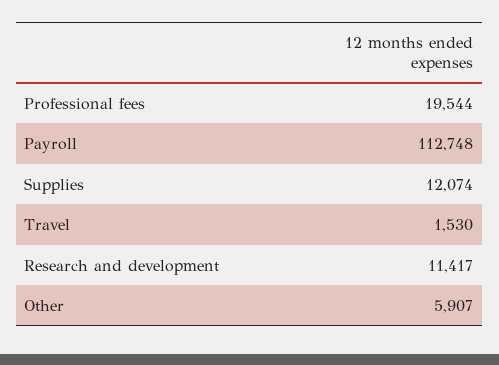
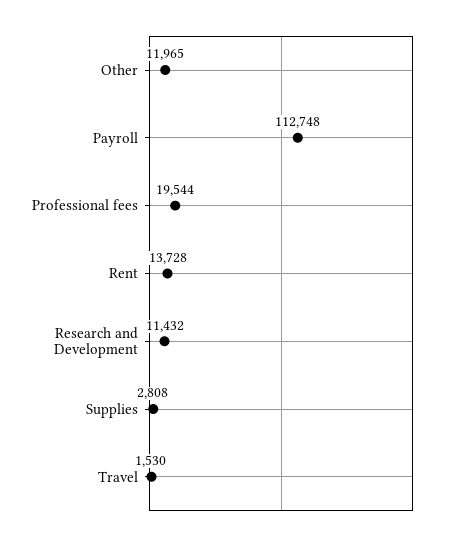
Supplies: 12074 -> 2808
Research and development: 11417 -> 11432
Other: 5907 -> 11965
Rent: none -> 13728

